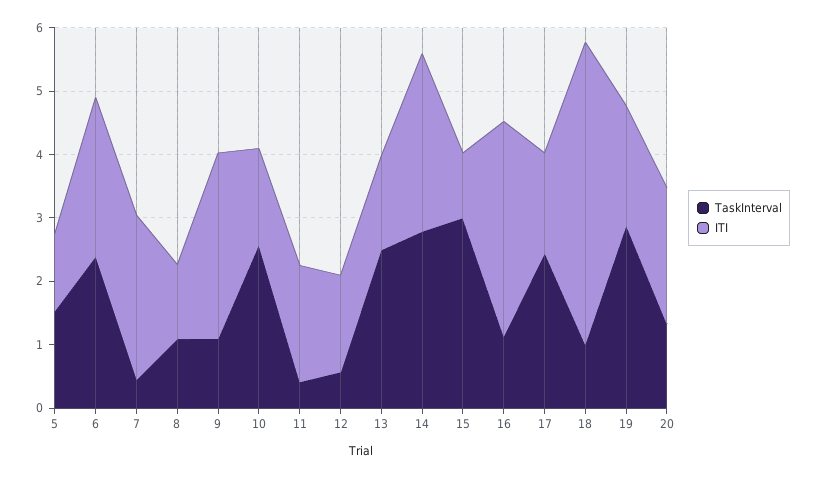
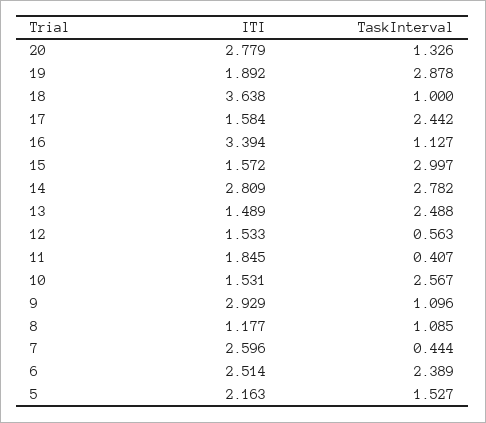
ITI, 5: 1.2 -> 2.163
ITI, 15: 1 -> 1.572
ITI, 18: 4.8 -> 3.638
ITI, 20: 2.2 -> 2.779

